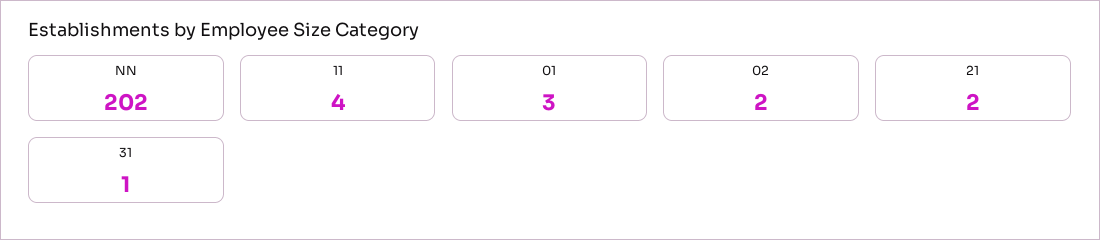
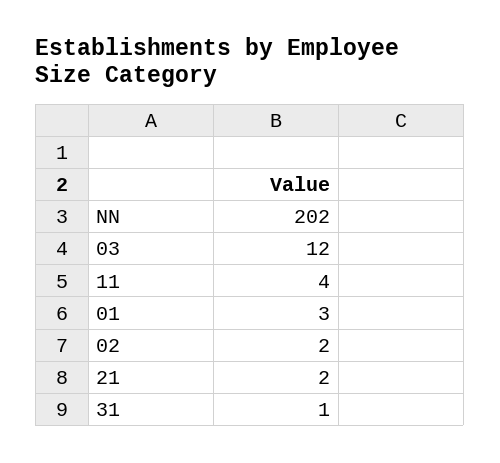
03: none -> 12

